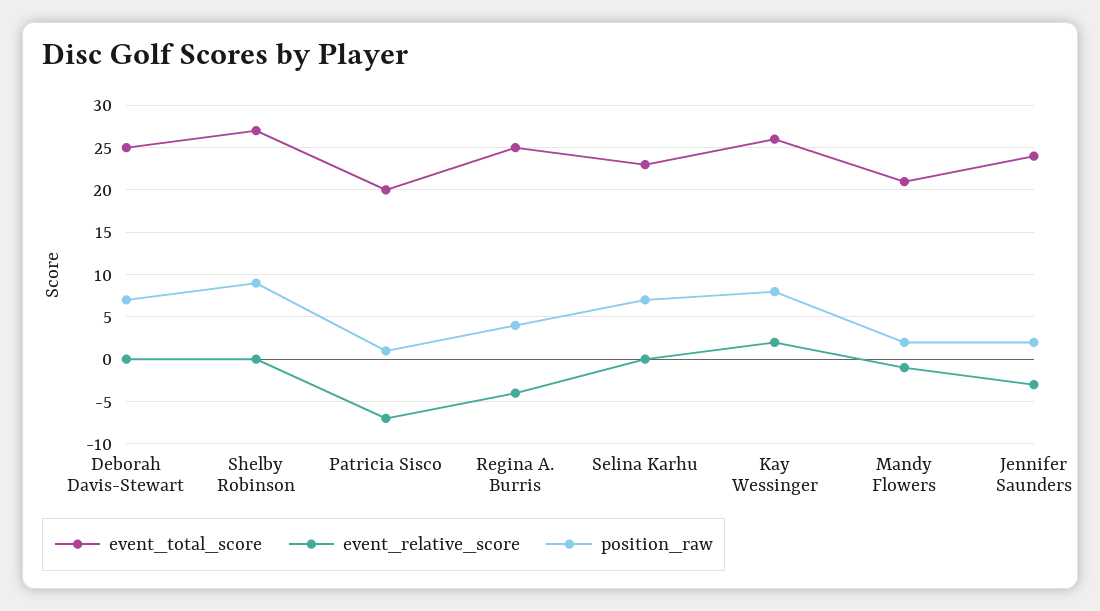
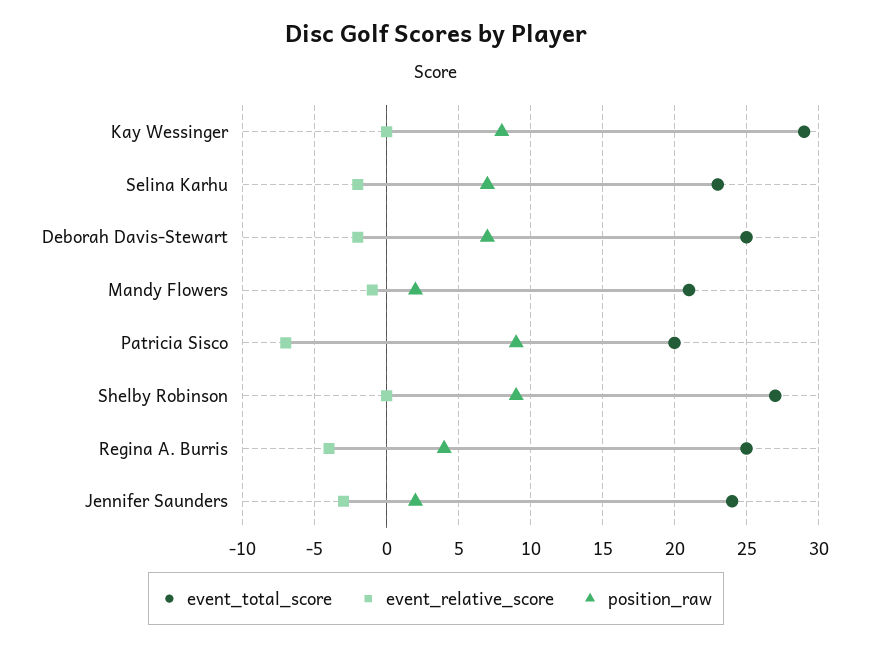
event_relative_score, Deborah Davis-Stewart: 0 -> -2
position_raw, Patricia Sisco: 1 -> 9
event_relative_score, Selina Karhu: 0 -> -2
event_total_score, Kay Wessinger: 26 -> 29
event_relative_score, Kay Wessinger: 2 -> 0

